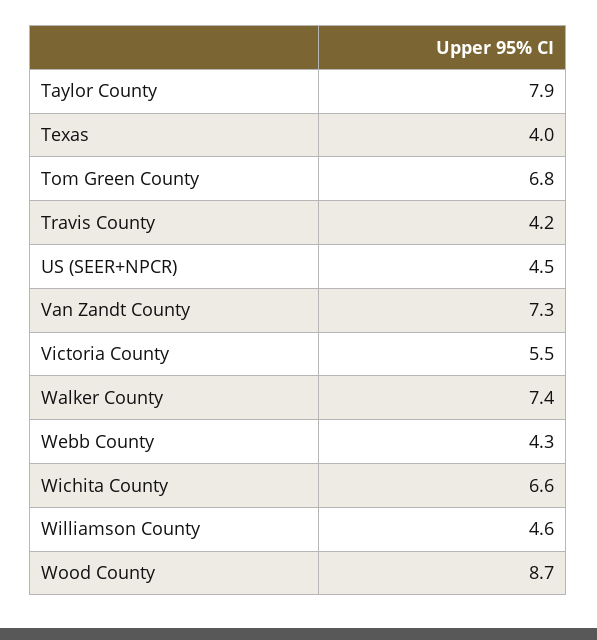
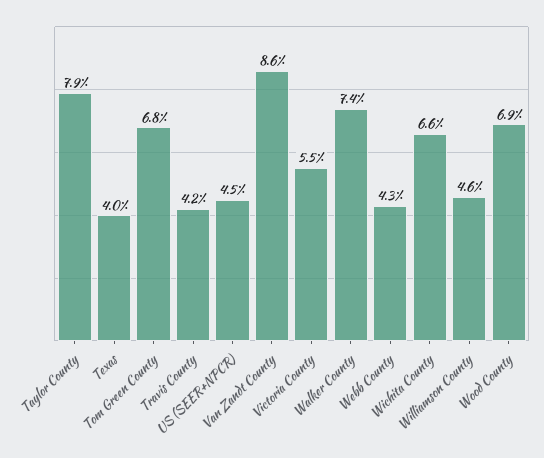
Van Zandt County: 7.3 -> 8.6
Wood County: 8.7 -> 6.9

